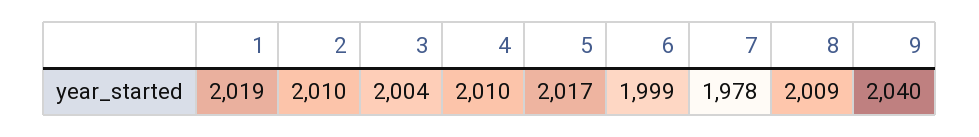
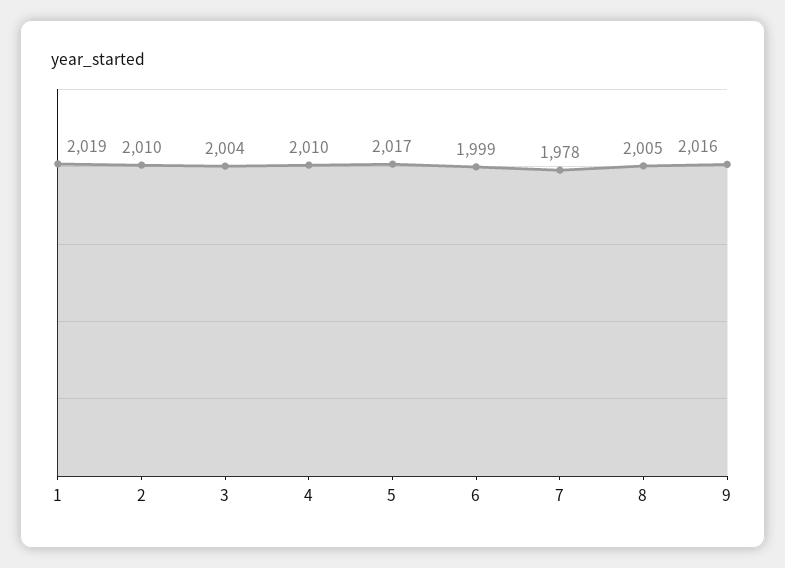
8: 2009 -> 2005
9: 2040 -> 2016

